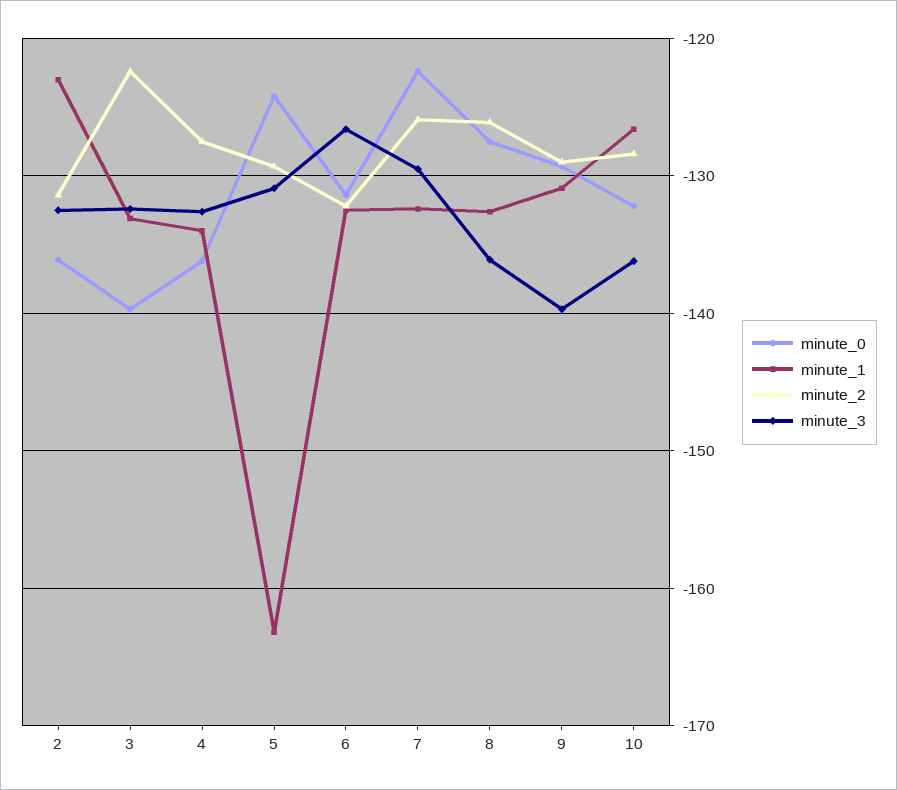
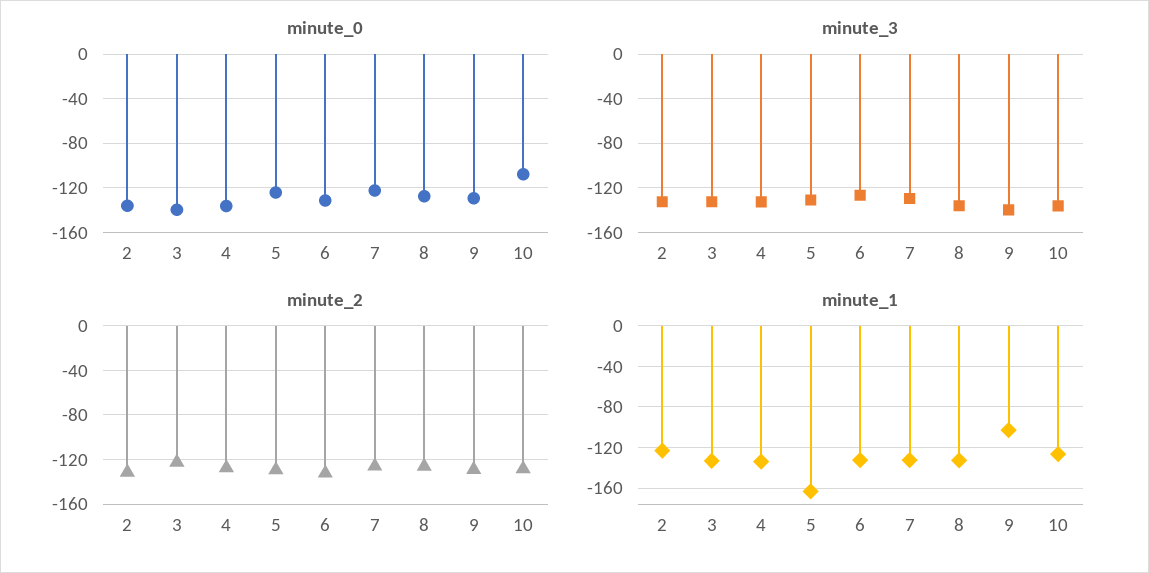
minute_1, 9: -131 -> -100
minute_0, 10: -132 -> -110

